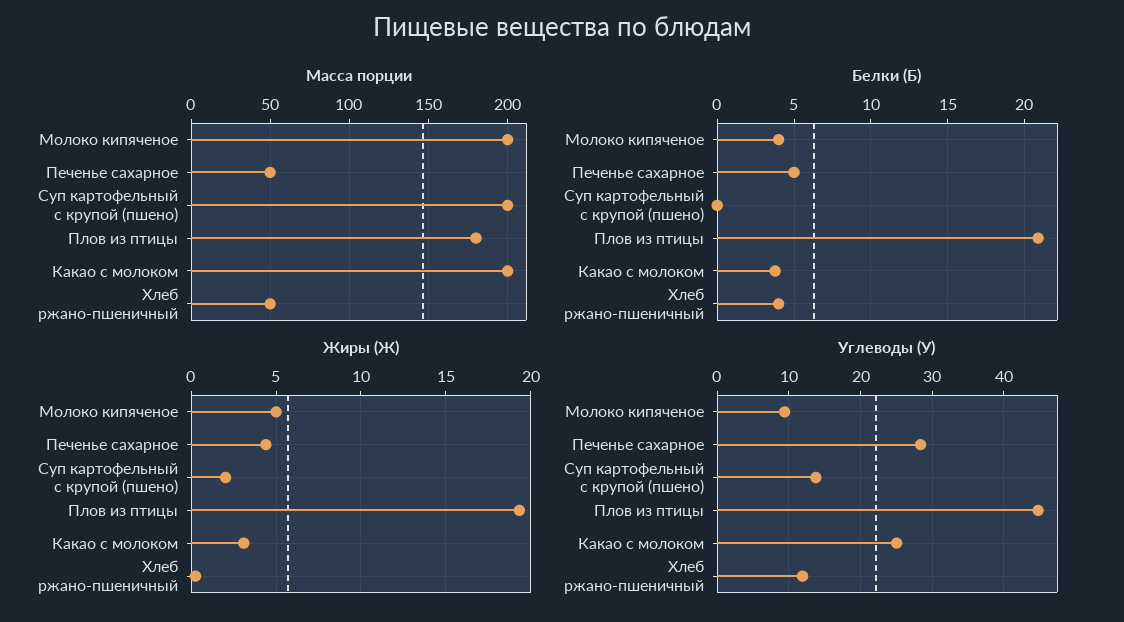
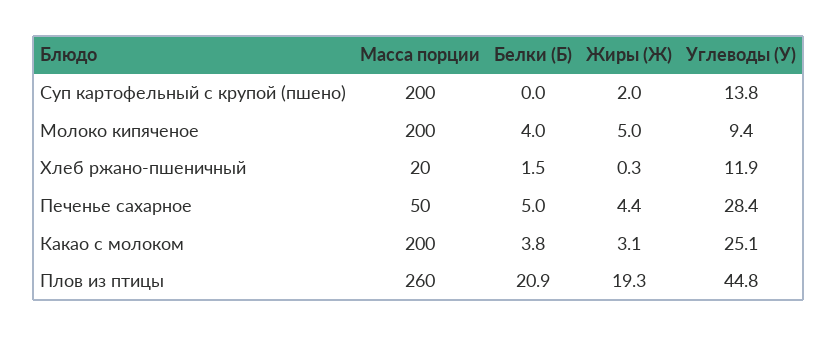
Масса порции, Плов из птицы: 180 -> 260
Масса порции, Хлеб ржано-пшеничный: 50 -> 20
Белки (Б), Хлеб ржано-пшеничный: 4 -> 1.5

